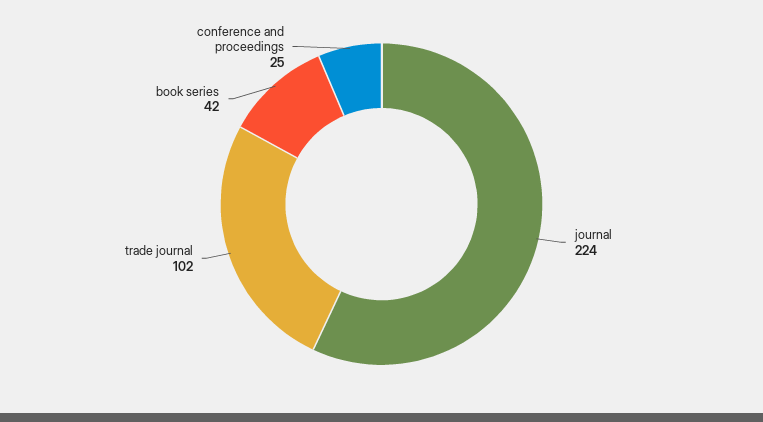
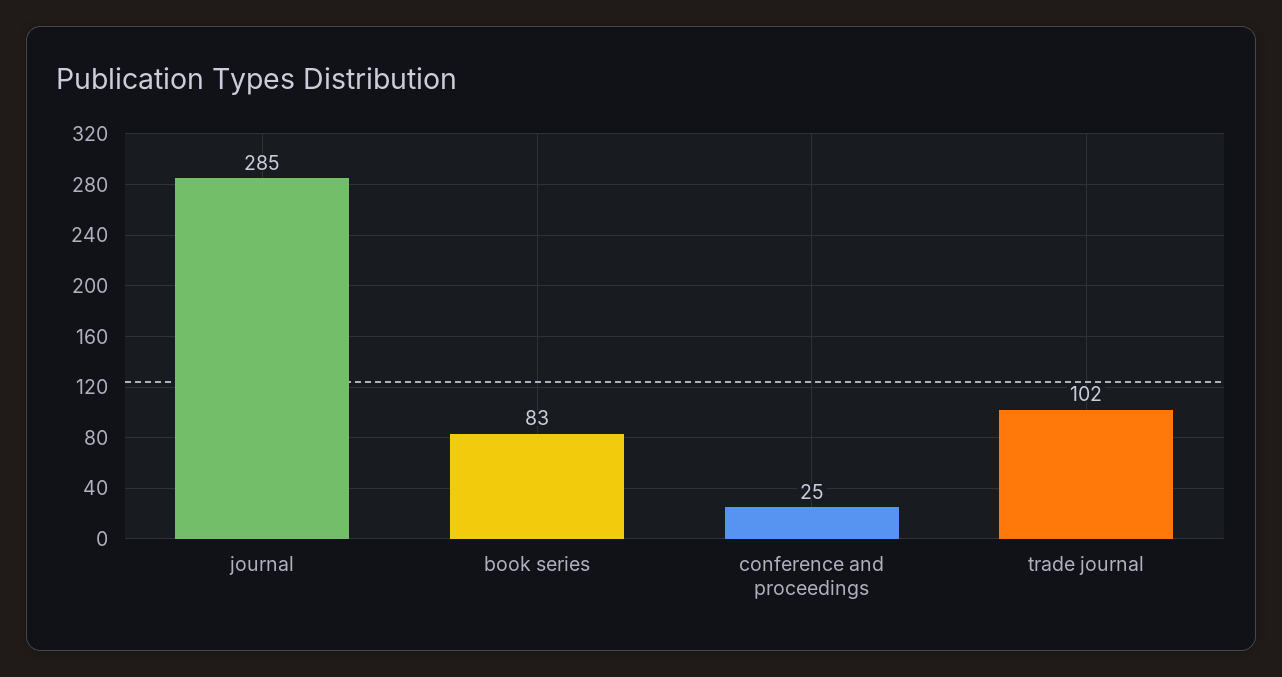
journal: 224 -> 285
book series: 42 -> 83

